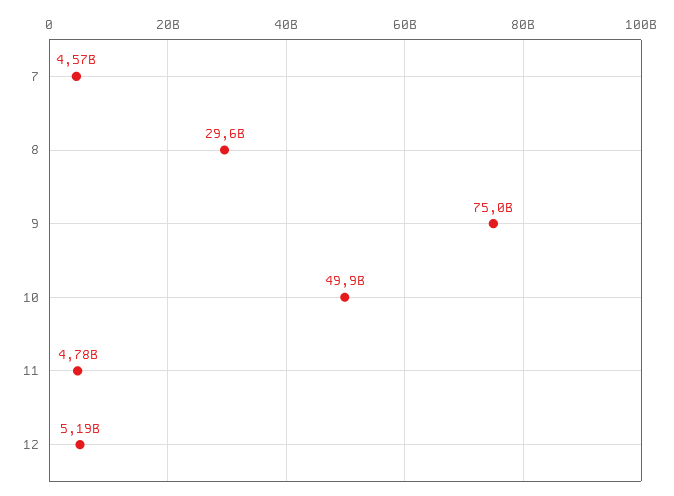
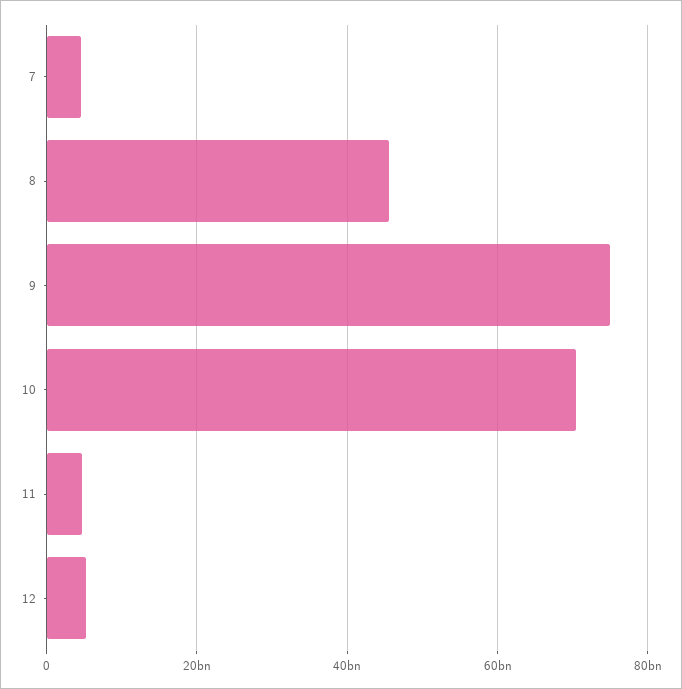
8: 29600000000 -> 46000000000
10: 49900000000 -> 70000000000

